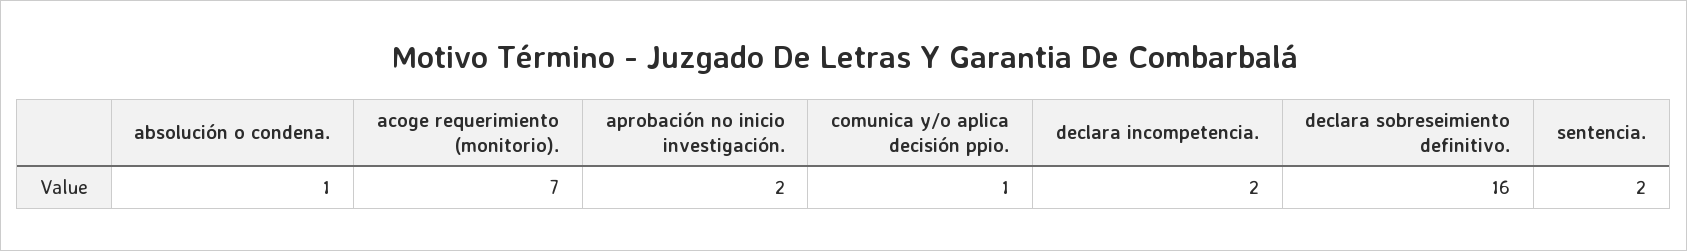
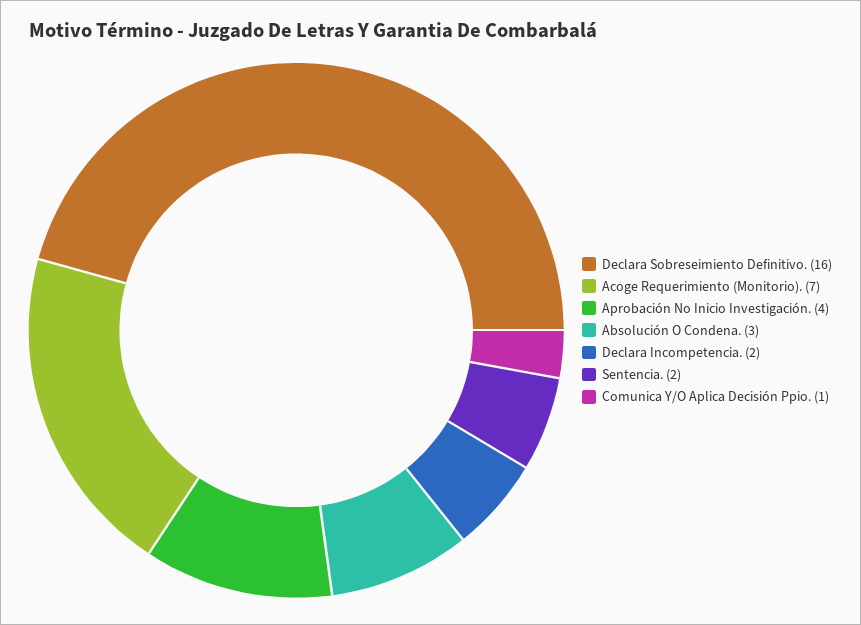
absolución o condena.: 1 -> 3
aprobación no inicio investigación.: 2 -> 4

